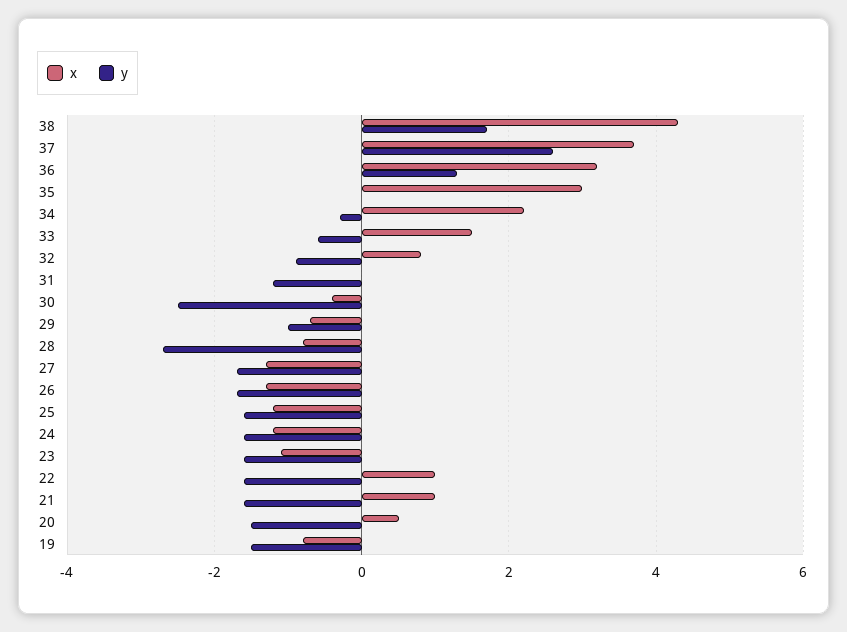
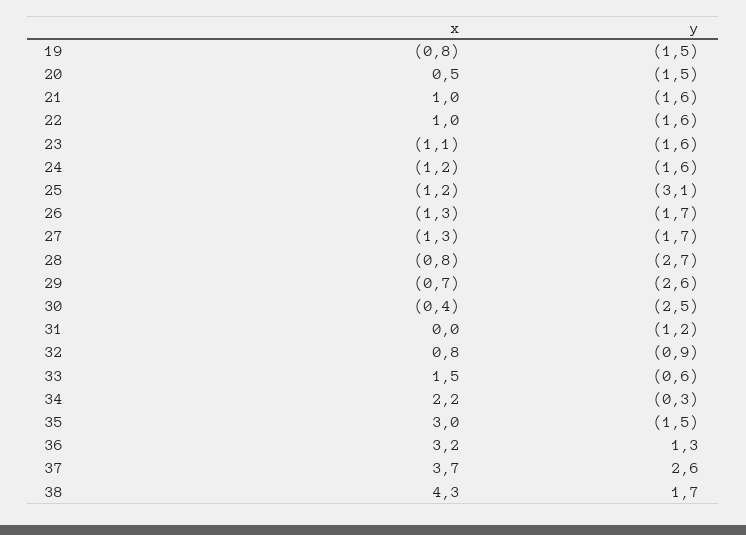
y, 35: 0 -> -1.5
y, 29: -1 -> -2.6
y, 25: -1.5 -> -3.1

